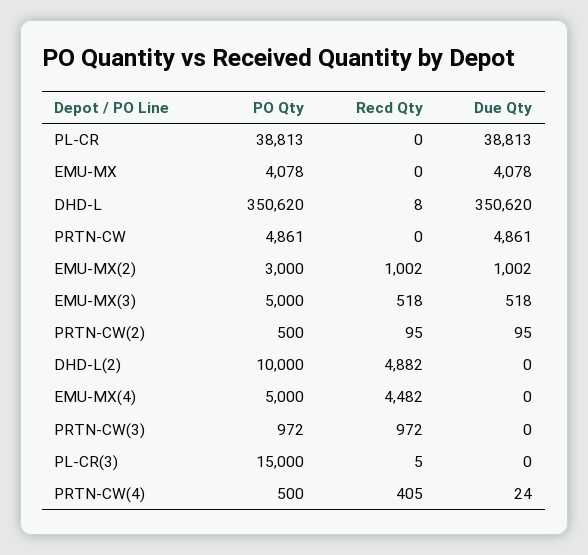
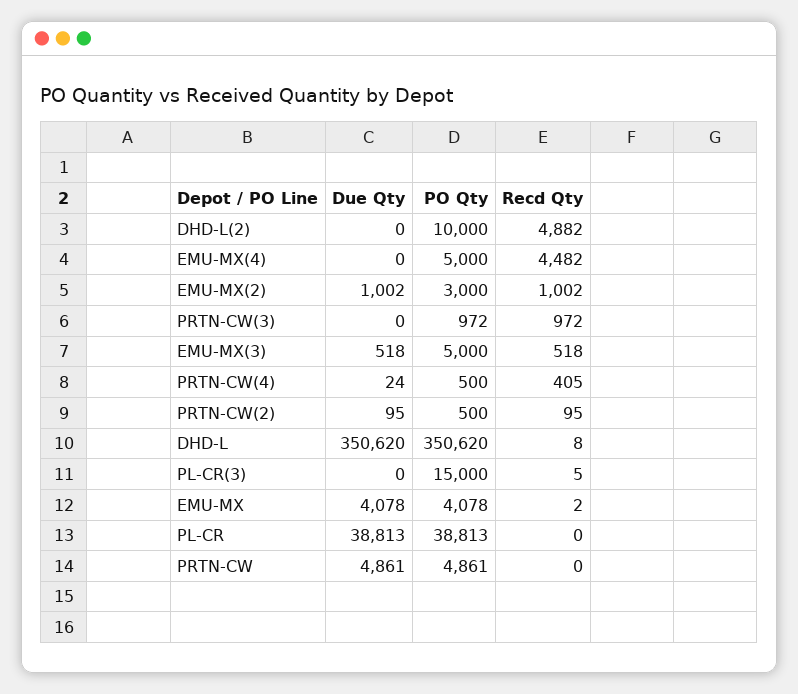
Recd Qty, EMU-MX: 0 -> 2

